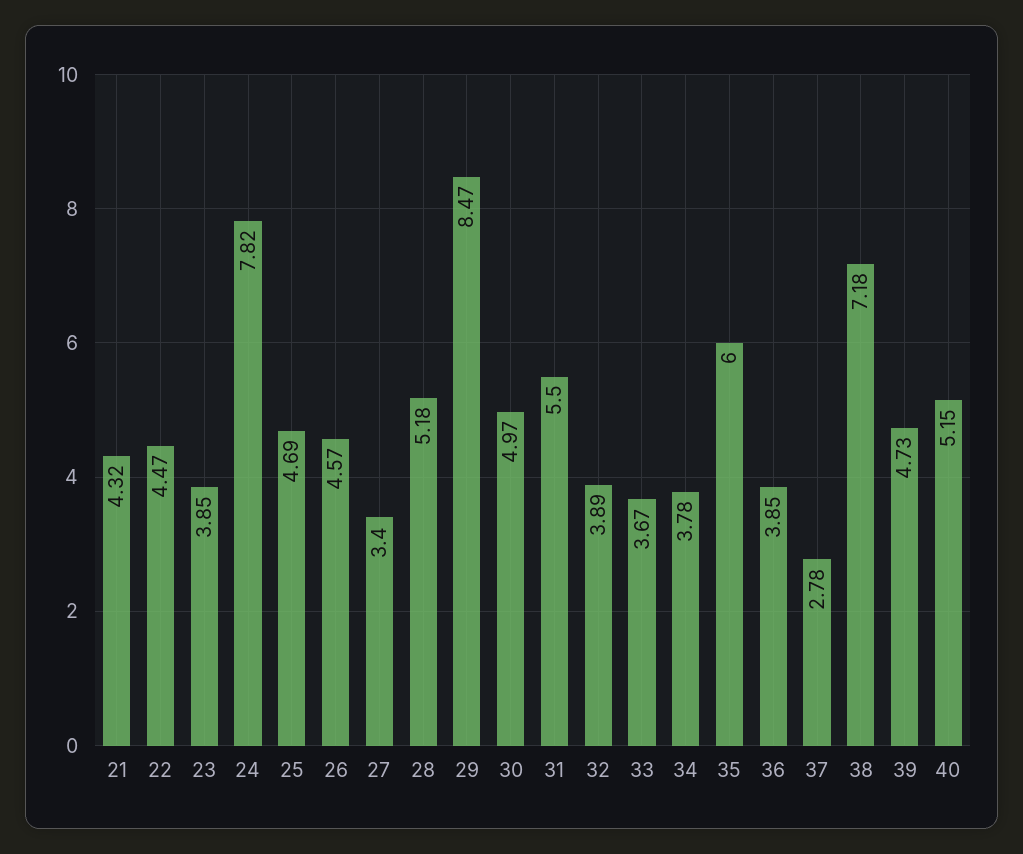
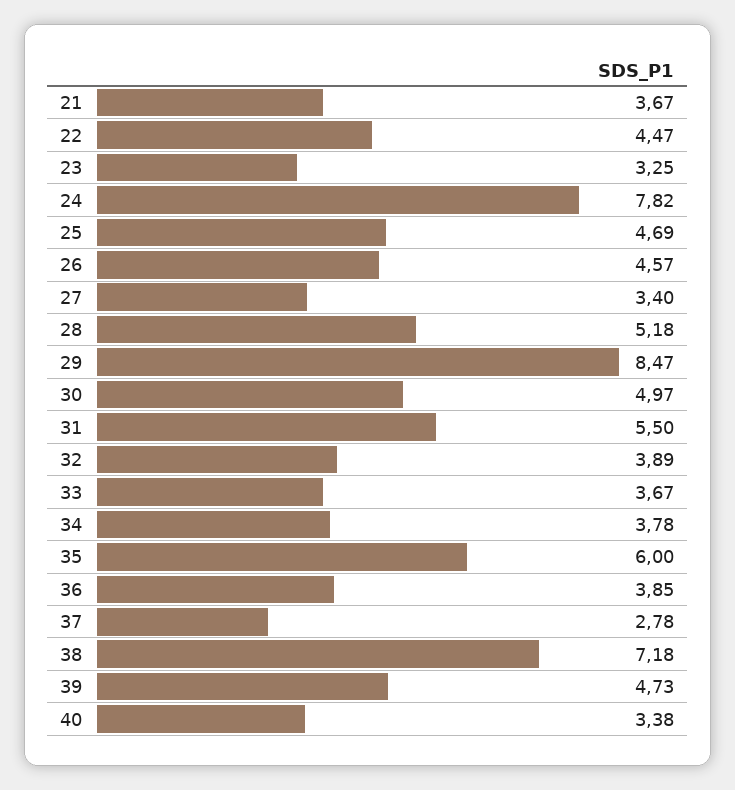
21: 4.32 -> 3.67
23: 3.85 -> 3.25
40: 5.15 -> 3.38

